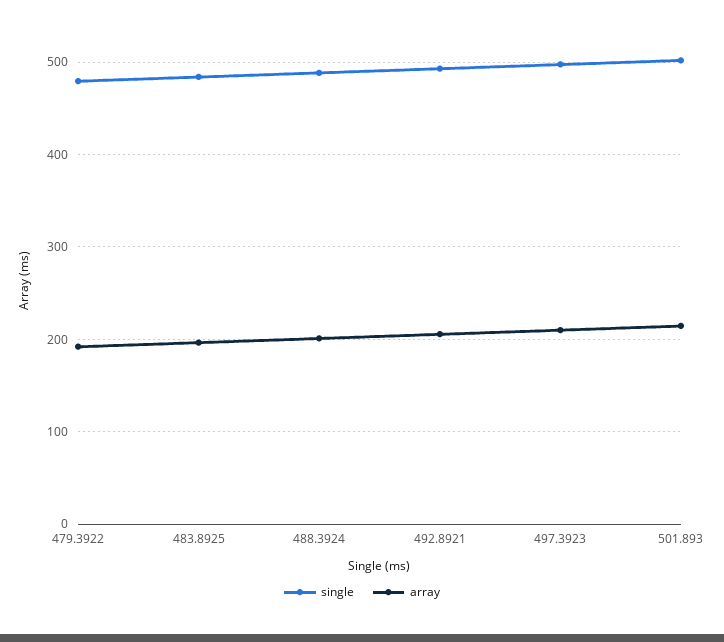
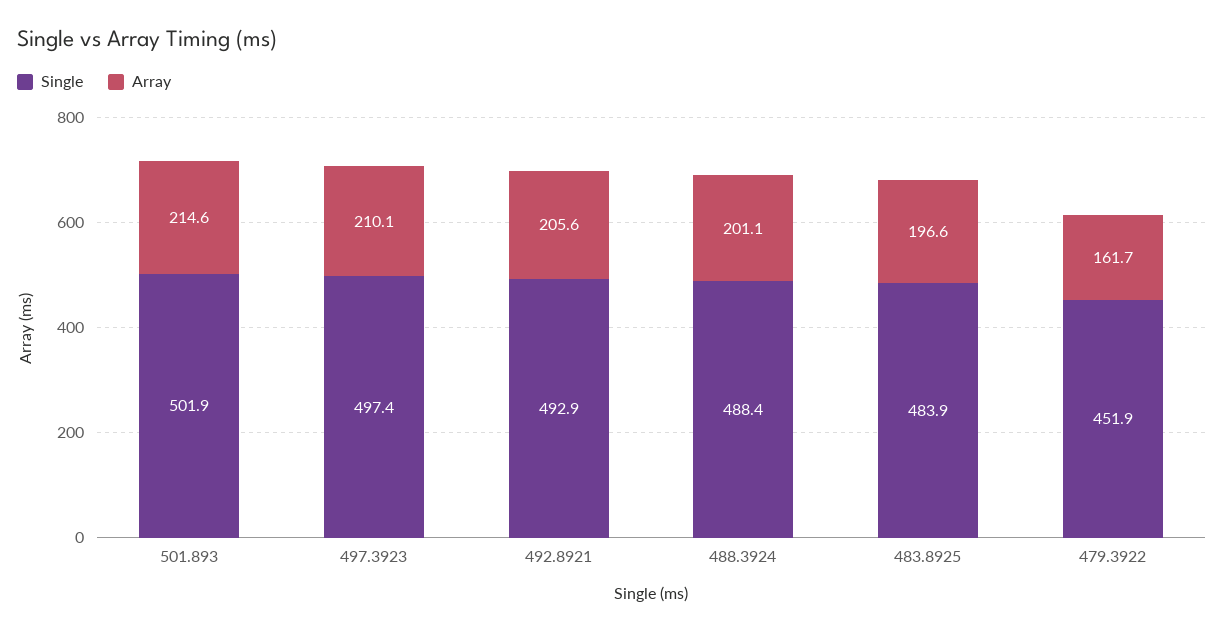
single, 479.3922: 480 -> 451.9
array, 479.3922: 190 -> 161.7

